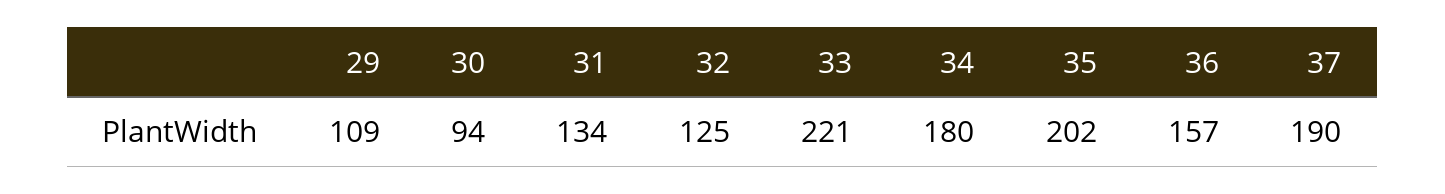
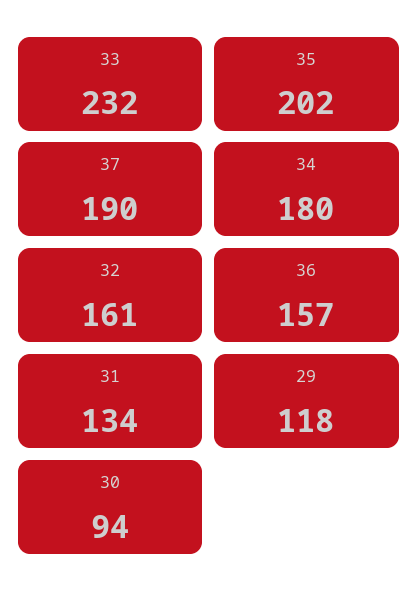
29: 109 -> 118
32: 125 -> 161
33: 221 -> 232

